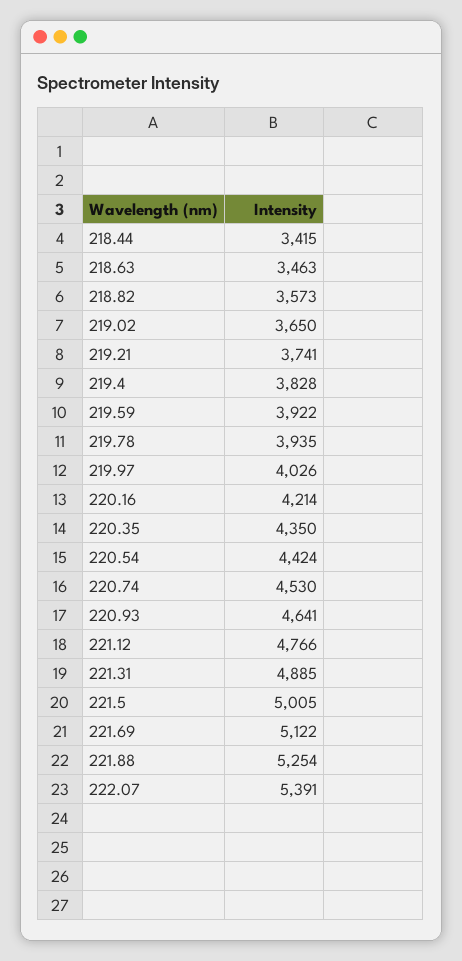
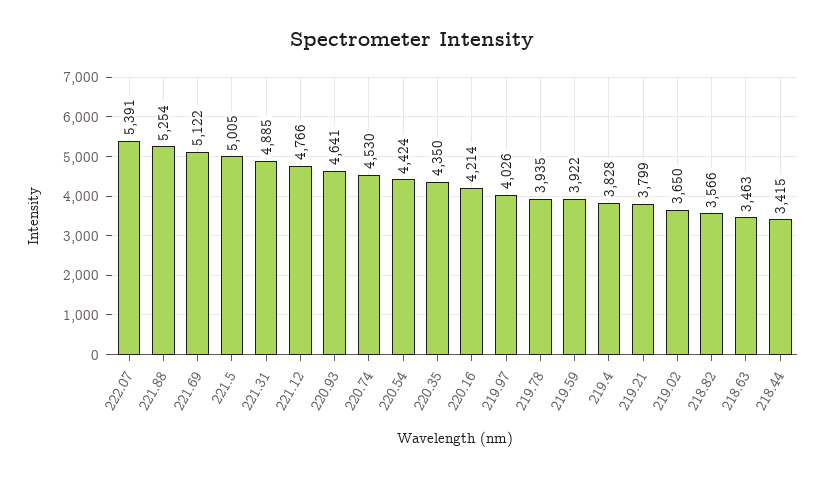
218.82: 3573 -> 3566
219.21: 3741 -> 3799

